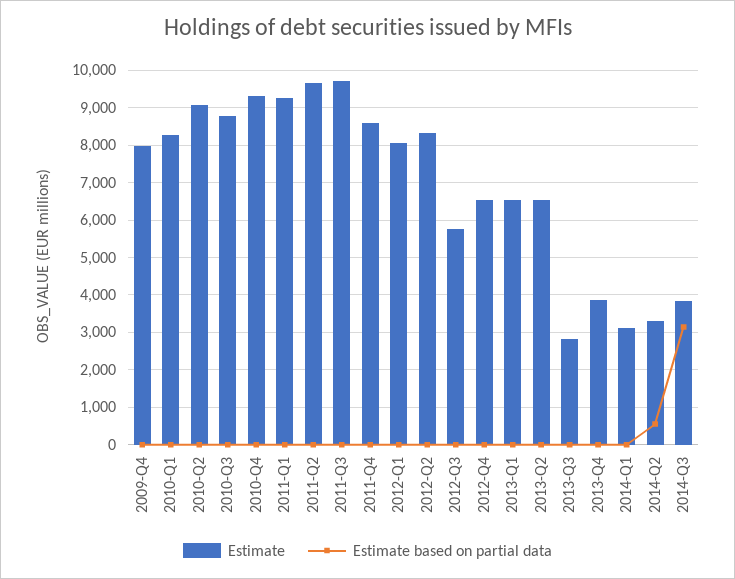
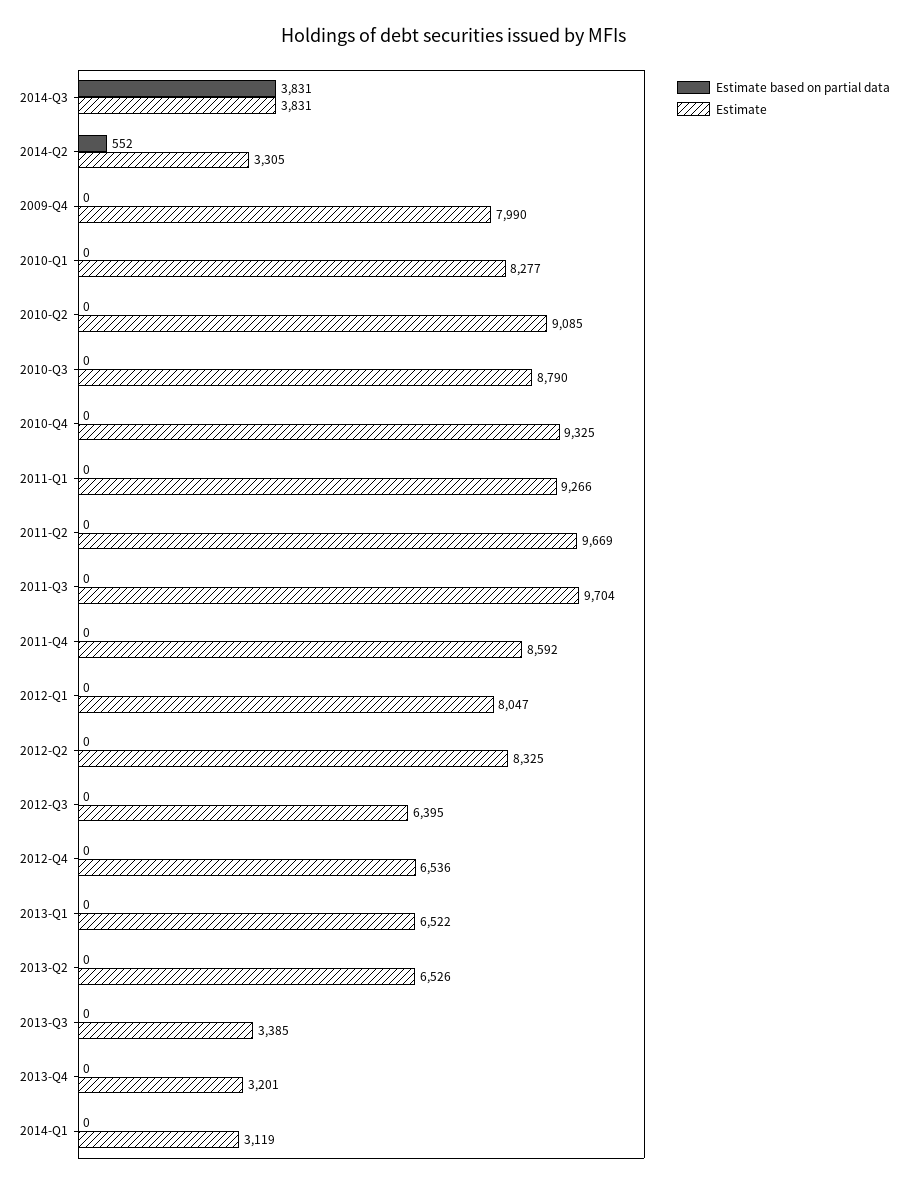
Estimate, 2012-Q3: 5800 -> 6395
Estimate, 2013-Q3: 2800 -> 3385
Estimate, 2013-Q4: 3800 -> 3201
Estimate based on partial data, 2014-Q3: 3200 -> 3831

